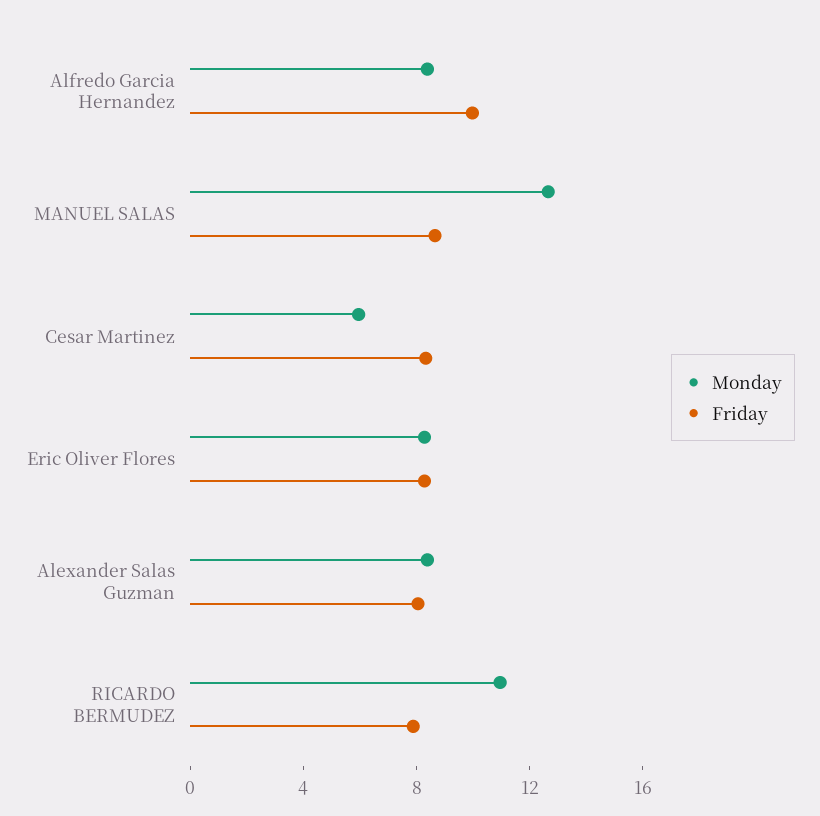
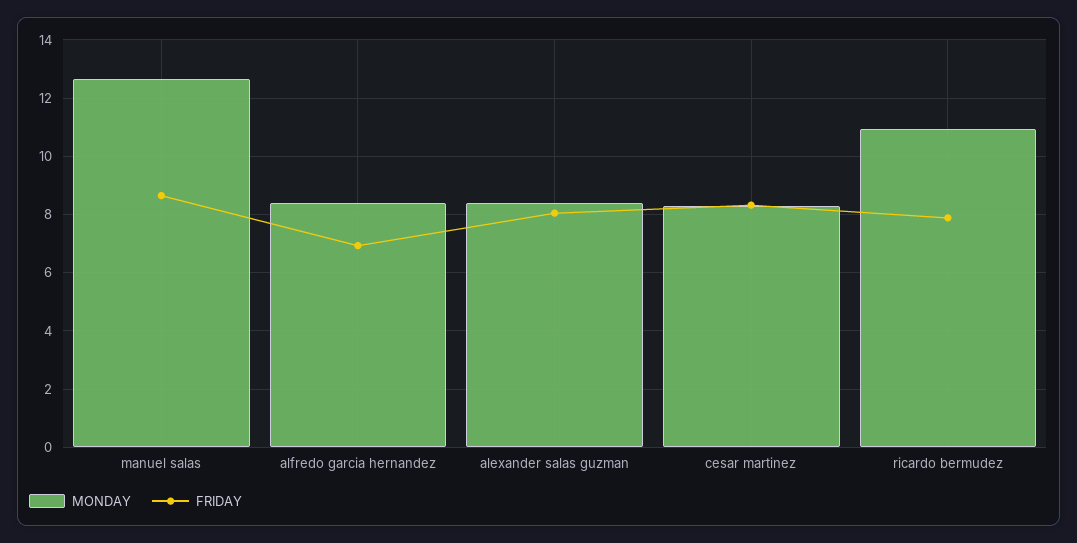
Friday, Alfredo Garcia Hernandez: 10 -> 7
Monday, Cesar Martinez: 6 -> 8.25
Monday, Eric Oliver Flores: 8 -> none
Friday, Eric Oliver Flores: 8 -> none

